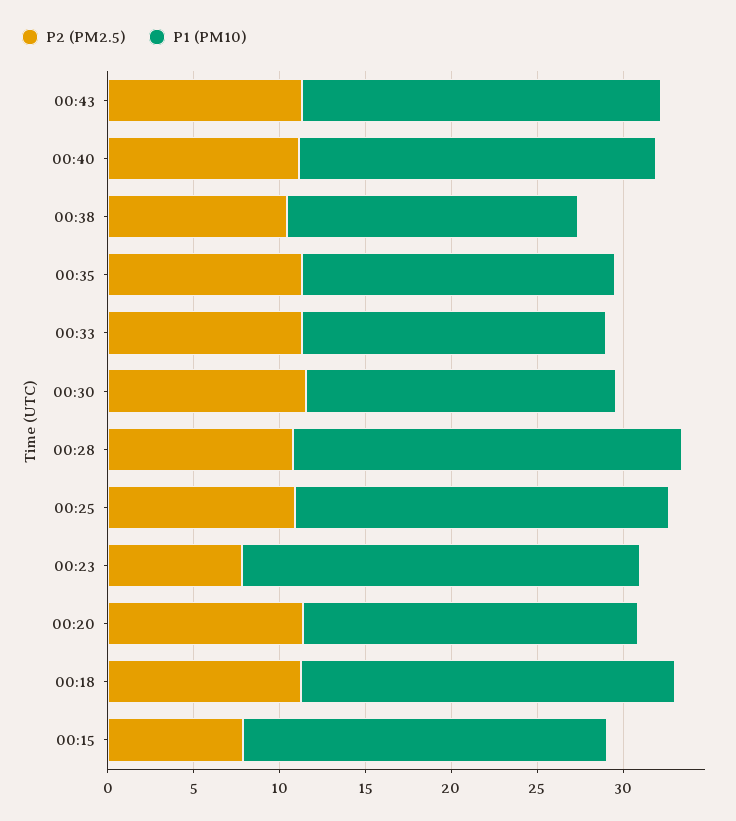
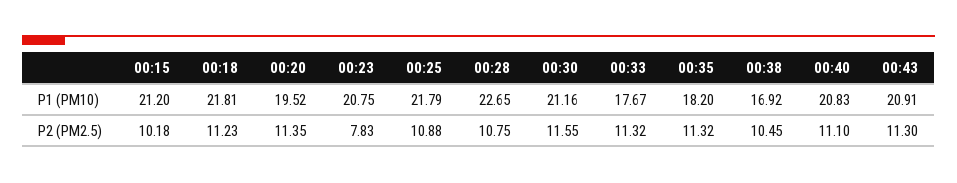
P1 (PM10), 00:30: 18 -> 21.16
P1 (PM10), 00:23: 23 -> 20.75
P2 (PM2.5), 00:15: 8 -> 10.18

